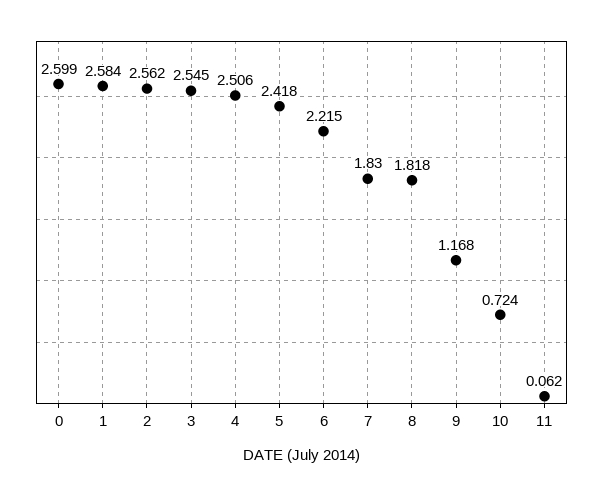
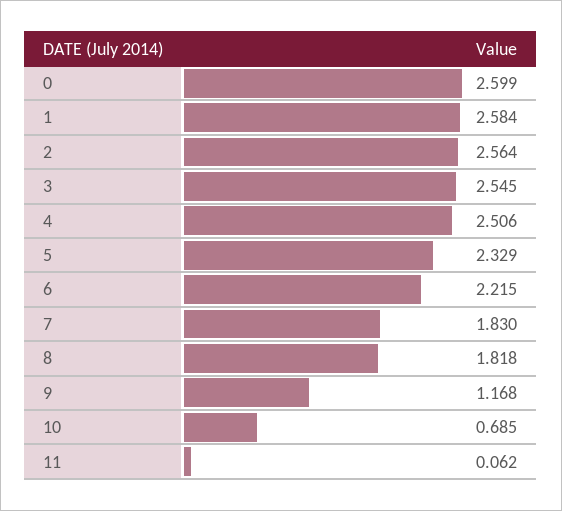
2: 2.562 -> 2.564
5: 2.418 -> 2.329
10: 0.724 -> 0.685

